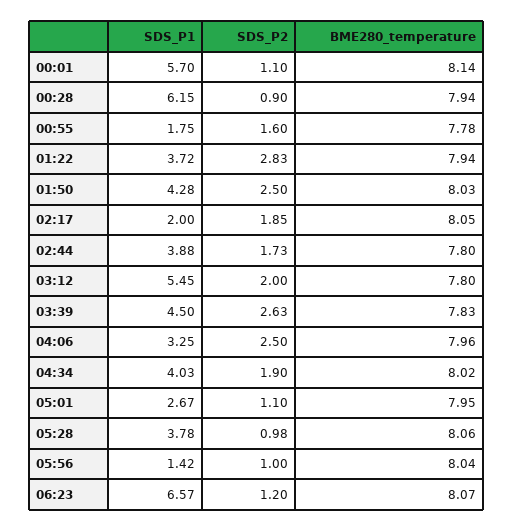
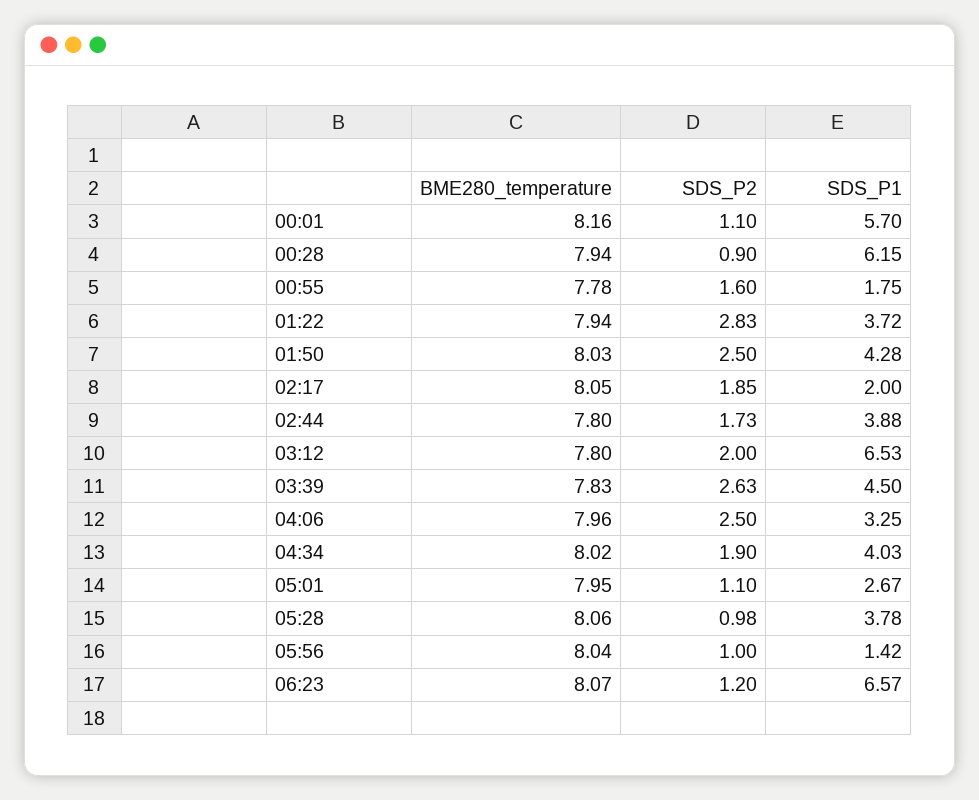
BME280_temperature, 00:01: 8.14 -> 8.16
SDS_P1, 03:12: 5.45 -> 6.53

